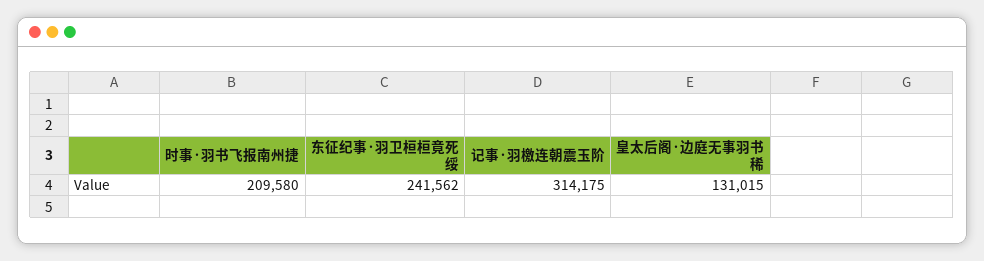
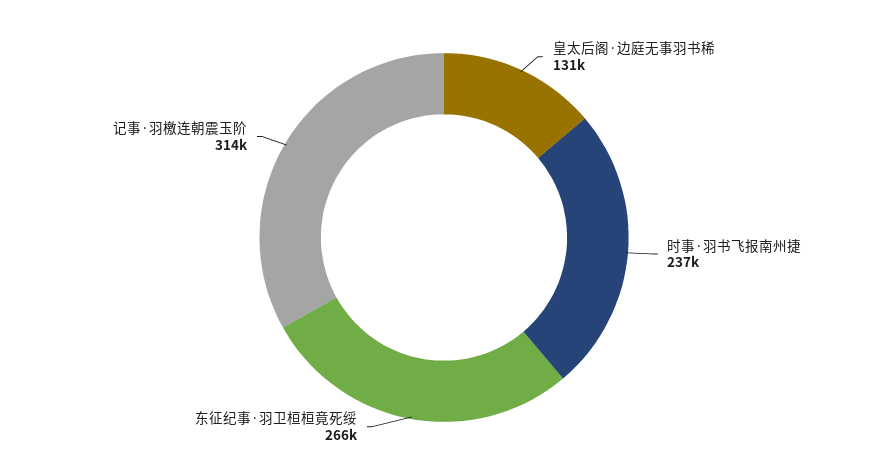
时事·羽书飞报南州捷: 209580 -> 237000
东征纪事·羽卫桓桓竟死绥: 241562 -> 266000

